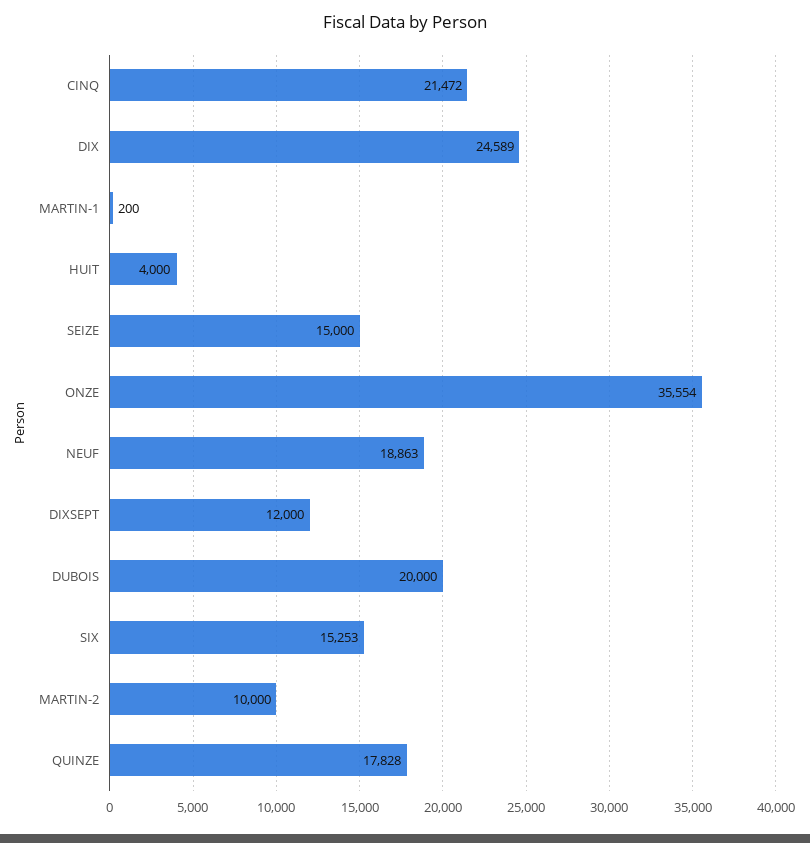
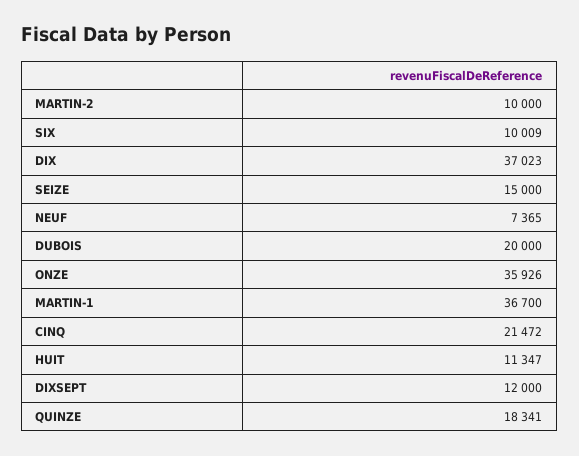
DIX: 24589 -> 37023
MARTIN-1: 200 -> 36700
HUIT: 4000 -> 11347
ONZE: 35554 -> 35926
NEUF: 18863 -> 7365
SIX: 15253 -> 10009
QUINZE: 17828 -> 18341

